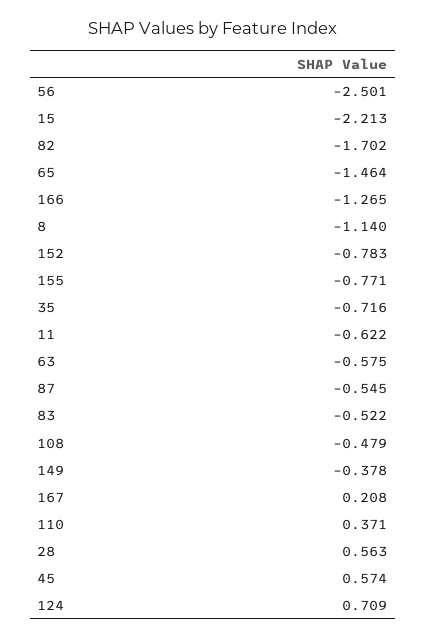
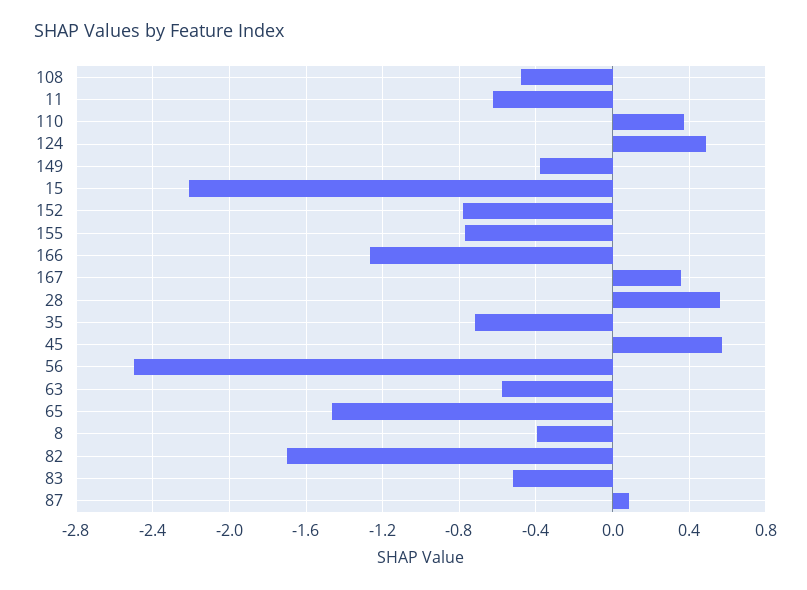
8: -1.14 -> -0.4
87: -0.545 -> 0.1
167: 0.208 -> 0.35
124: 0.709 -> 0.5

